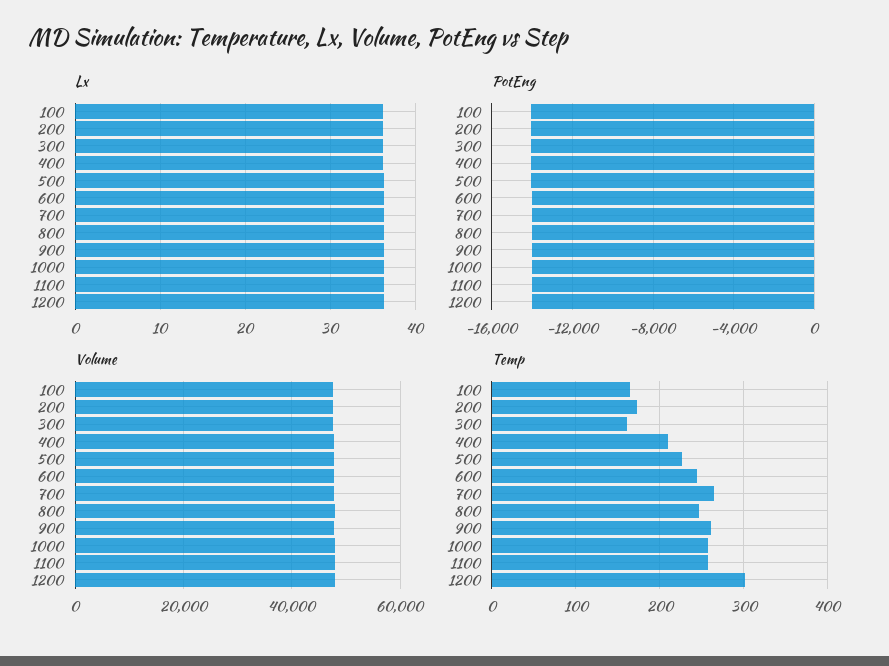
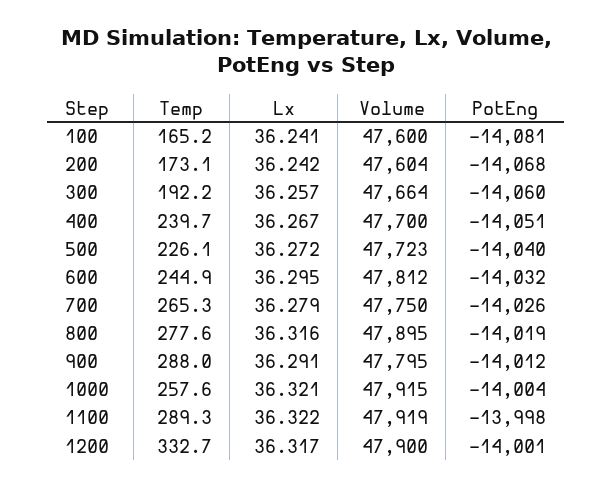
Temp, 300: 160 -> 192.2
Temp, 400: 210 -> 239.7
Temp, 800: 250 -> 277.6
Temp, 900: 260 -> 288
Temp, 1100: 260 -> 289.3
Temp, 1200: 300 -> 332.7

